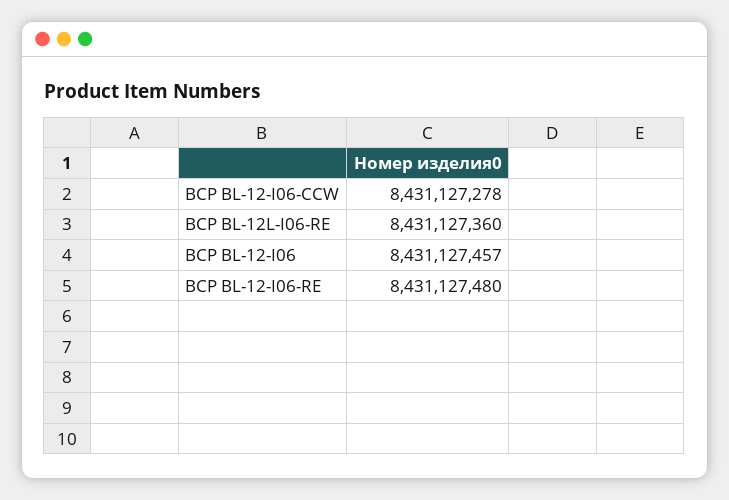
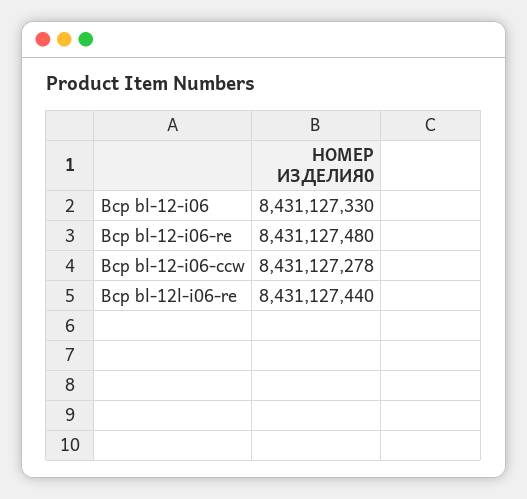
BCP BL-12L-I06-RE: 8431127360 -> 8431127440
BCP BL-12-I06: 8431127457 -> 8431127330

